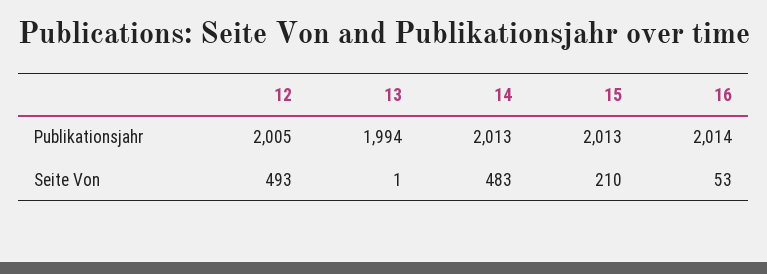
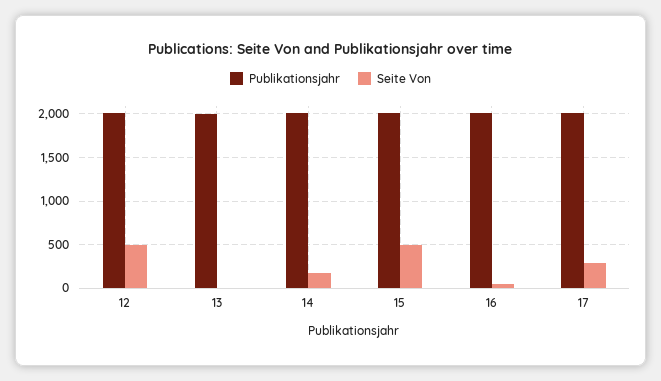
Seite Von, 14: 483 -> 200
Seite Von, 15: 210 -> 500
Publikationsjahr, 17: none -> 2000
Seite Von, 17: none -> 300

